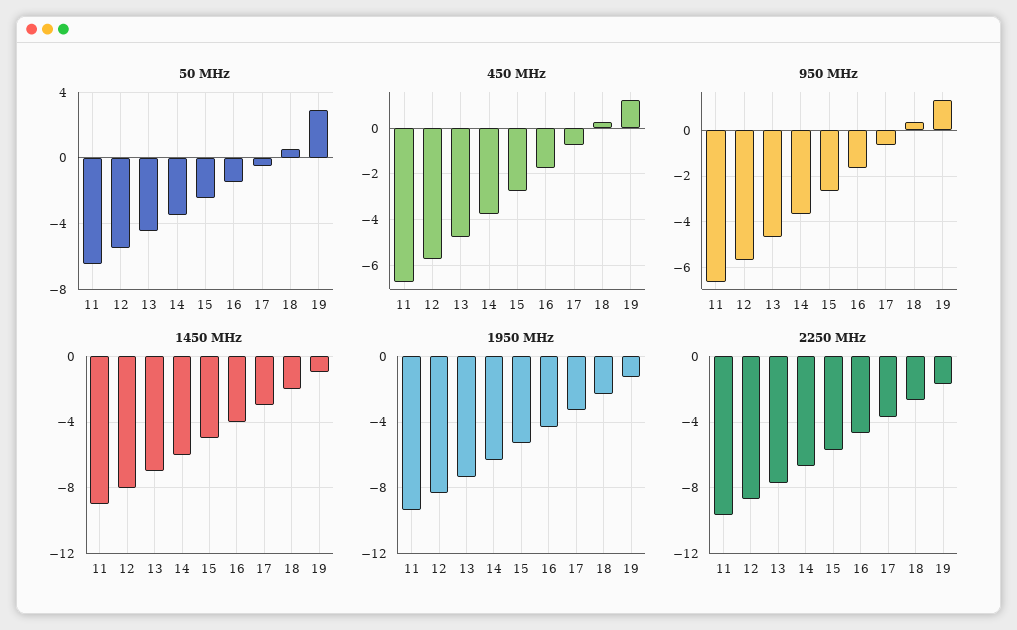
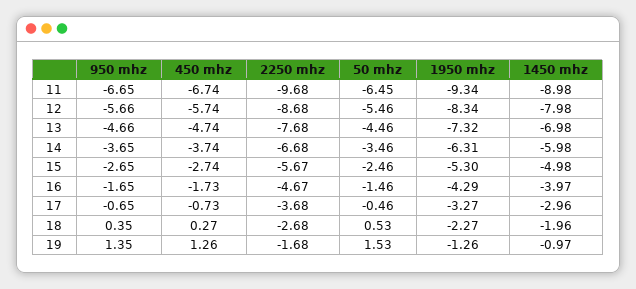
50 MHz, 19: 3 -> 1.53

